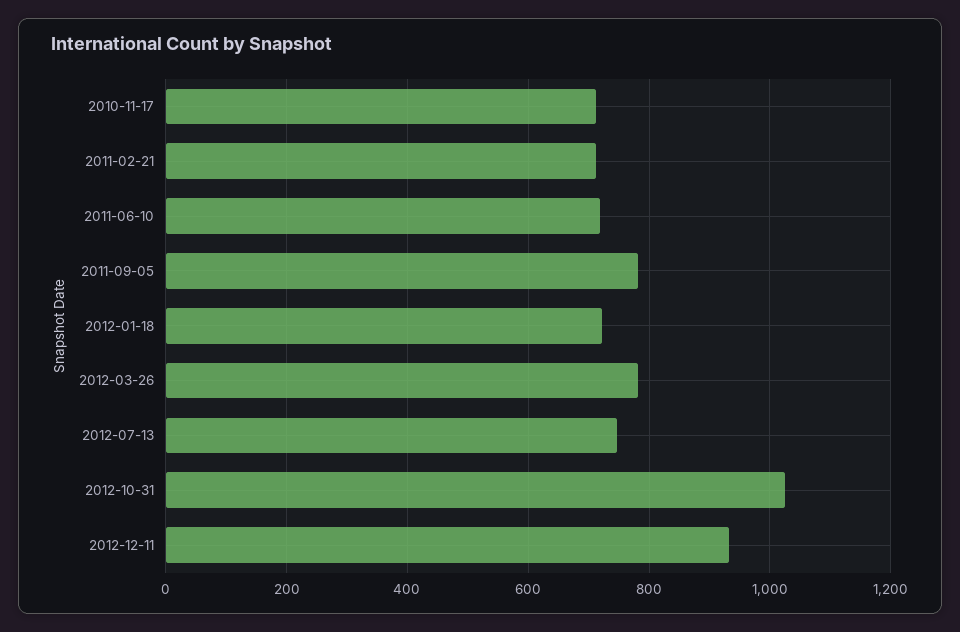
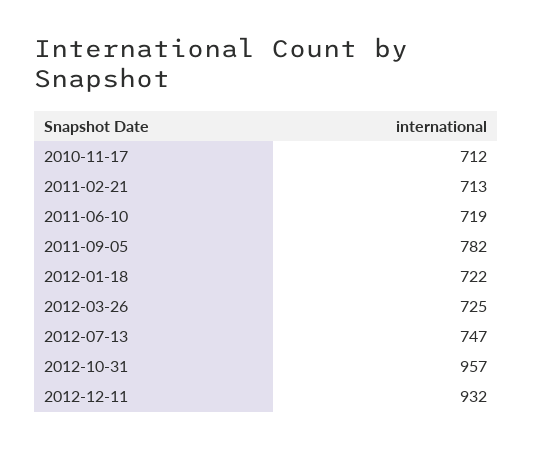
2012-03-26: 780 -> 725
2012-10-31: 1020 -> 957

